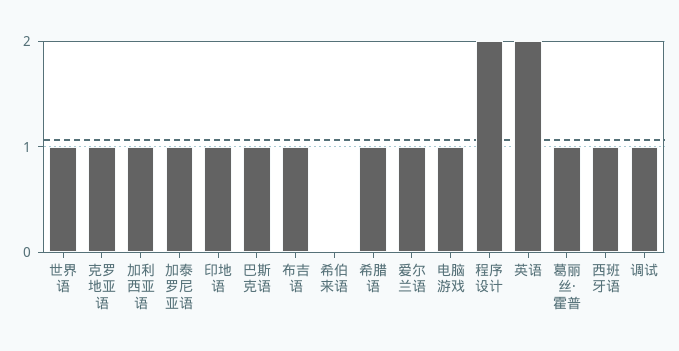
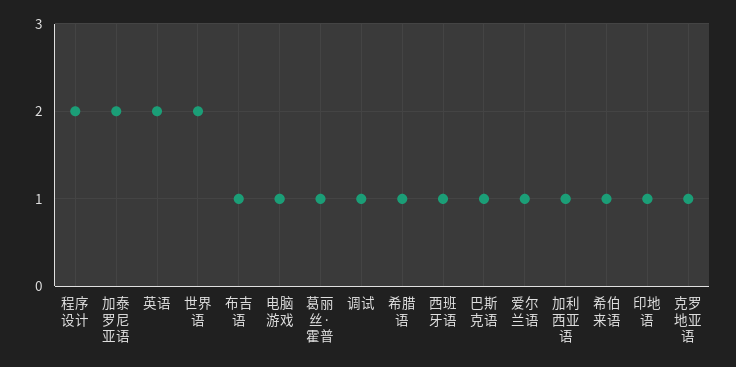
世界语: 1 -> 2
加泰罗尼亚语: 1 -> 2
希伯来语: 0 -> 1

